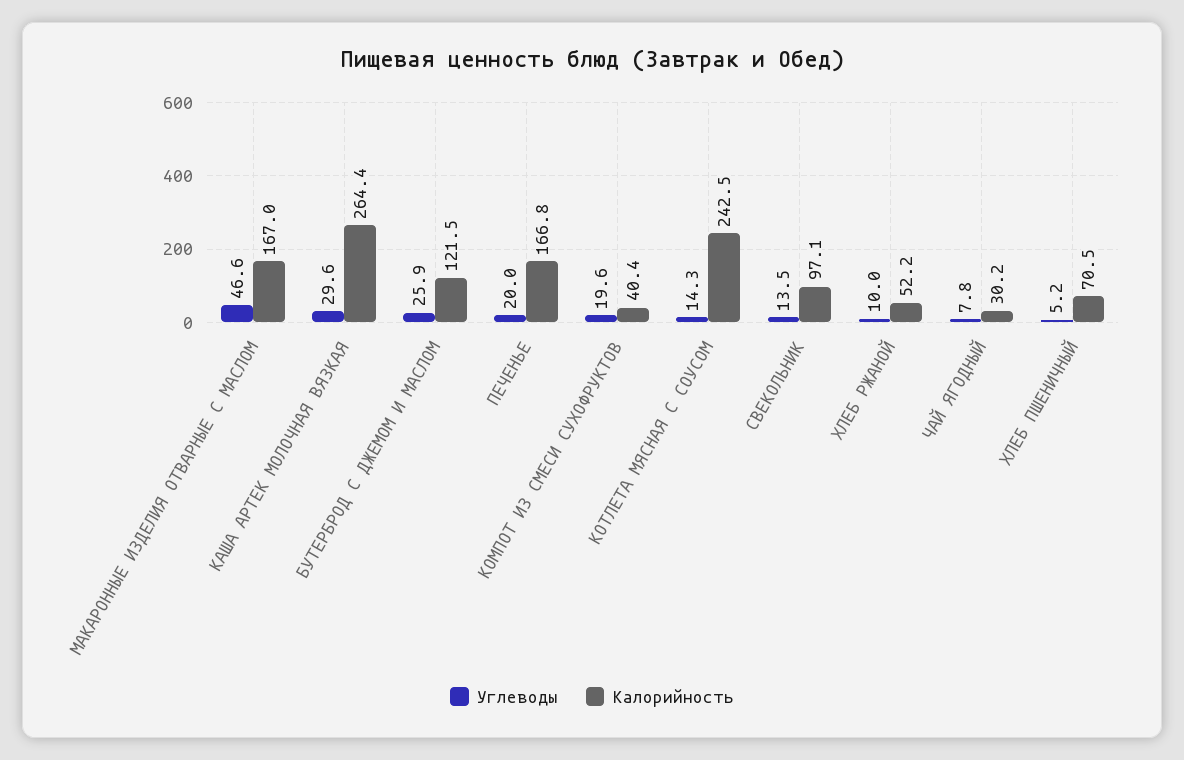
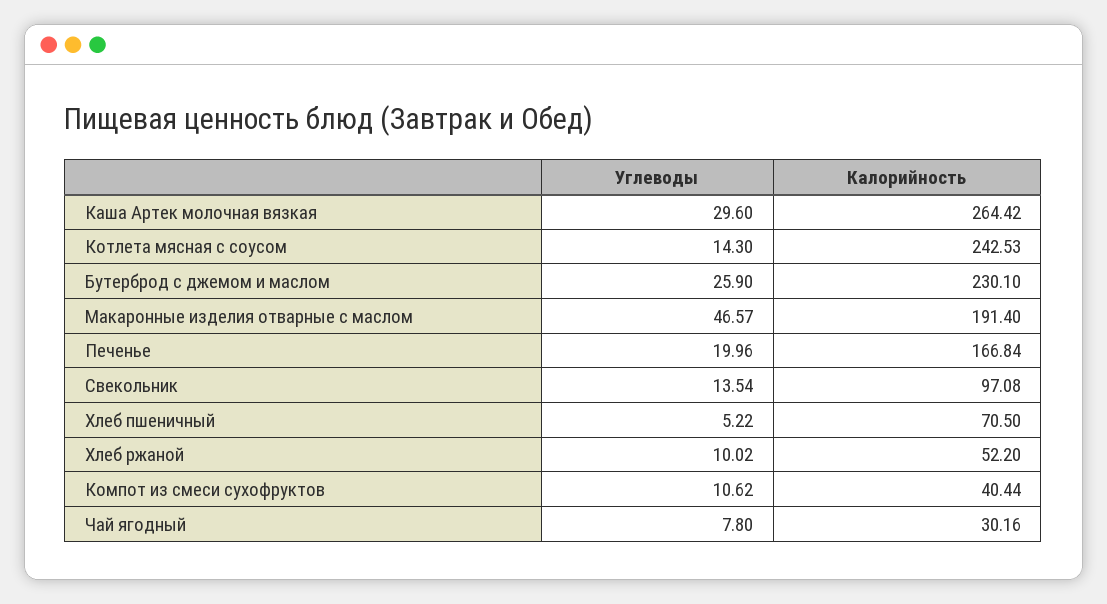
Калорийность, МАКАРОННЫЕ ИЗДЕЛИЯ ОТВАРНЫЕ С МАСЛОМ: 167 -> 191.4
Калорийность, БУТЕРБРОД С ДЖЕМОМ И МАСЛОМ: 121.5 -> 230.1
Углеводы, КОМПОТ ИЗ СМЕСИ СУХОФРУКТОВ: 19.6 -> 10.62

